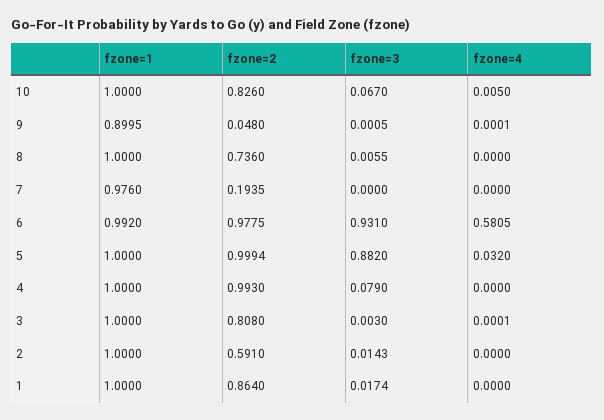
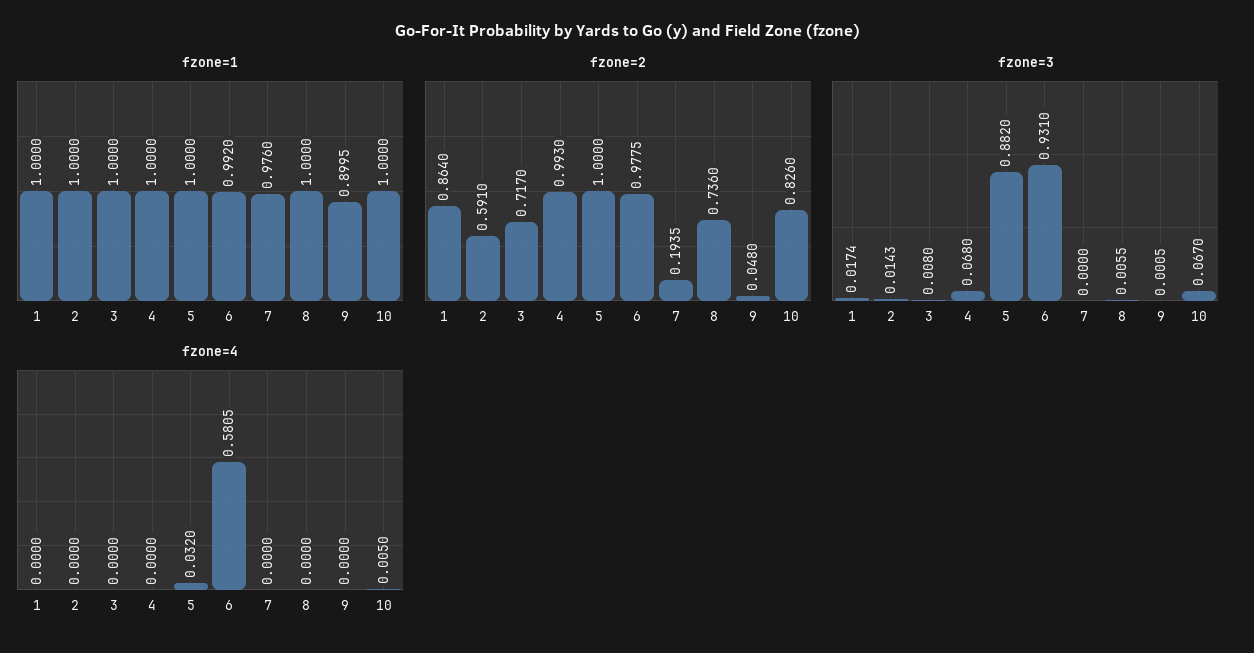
fzone=4, 9: 0.0001 -> 0
fzone=2, 5: 0.9994 -> 1
fzone=3, 4: 0.079 -> 0.068
fzone=2, 3: 0.808 -> 0.717
fzone=3, 3: 0.003 -> 0.008
fzone=4, 3: 0.0001 -> 0

